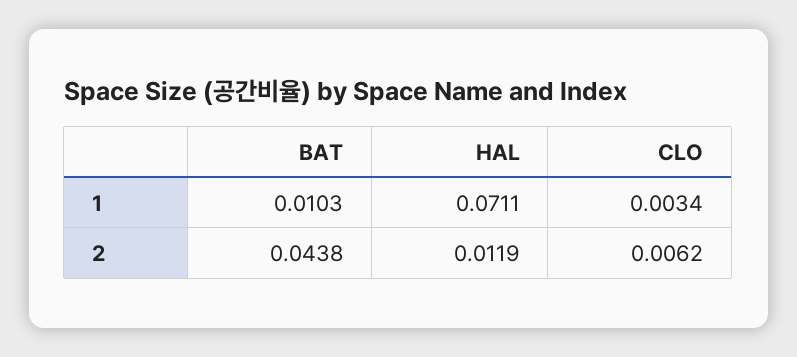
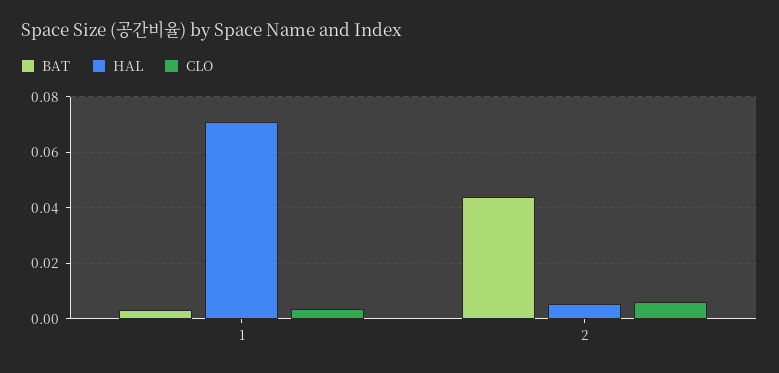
BAT, 1: 0.0103 -> 0.0025
HAL, 2: 0.0119 -> 0.005

